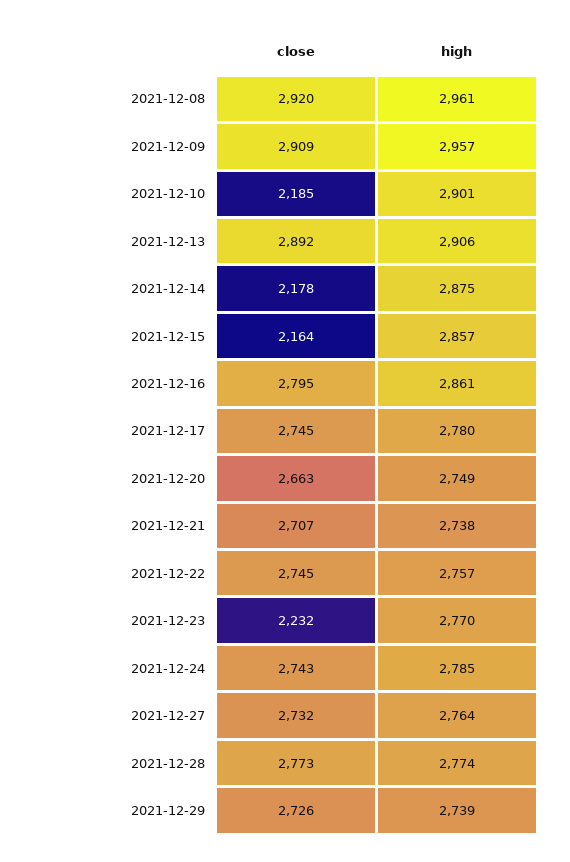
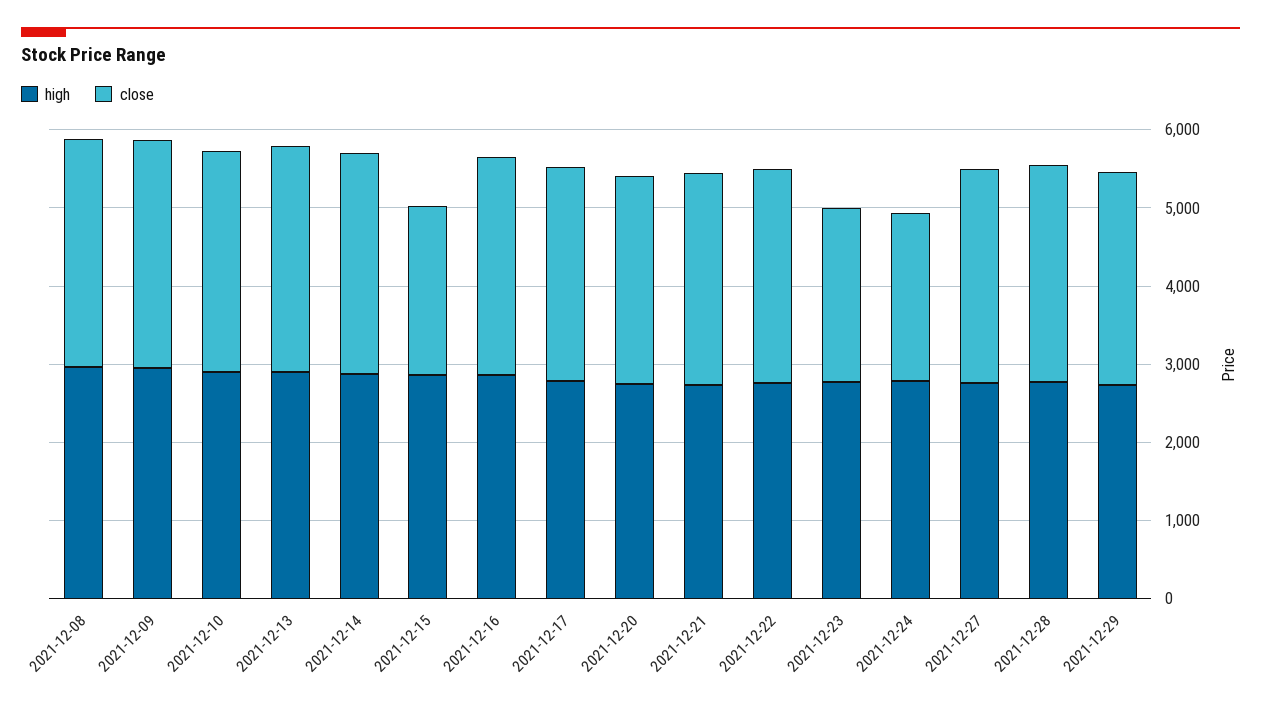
close, 2021-12-10: 2185 -> 2800
close, 2021-12-14: 2178 -> 2800
close, 2021-12-24: 2743 -> 2200

